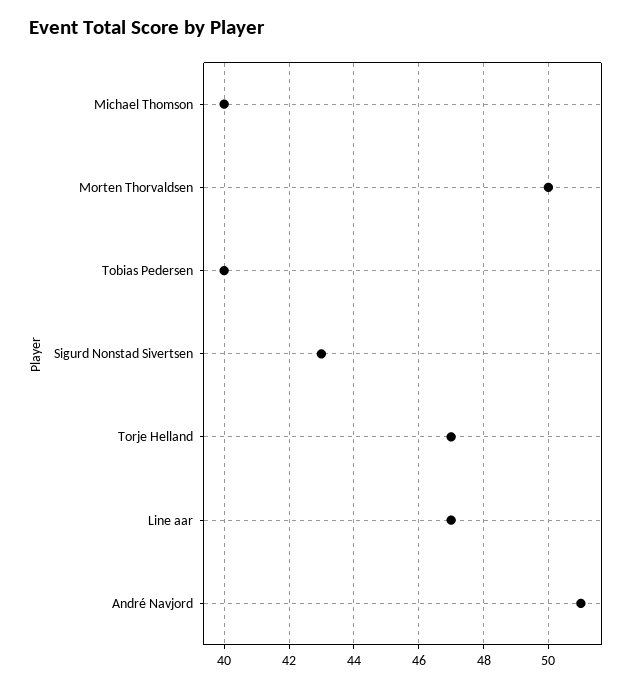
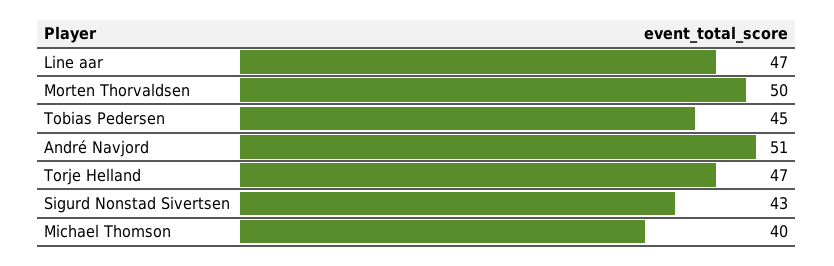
Tobias Pedersen: 40 -> 45

